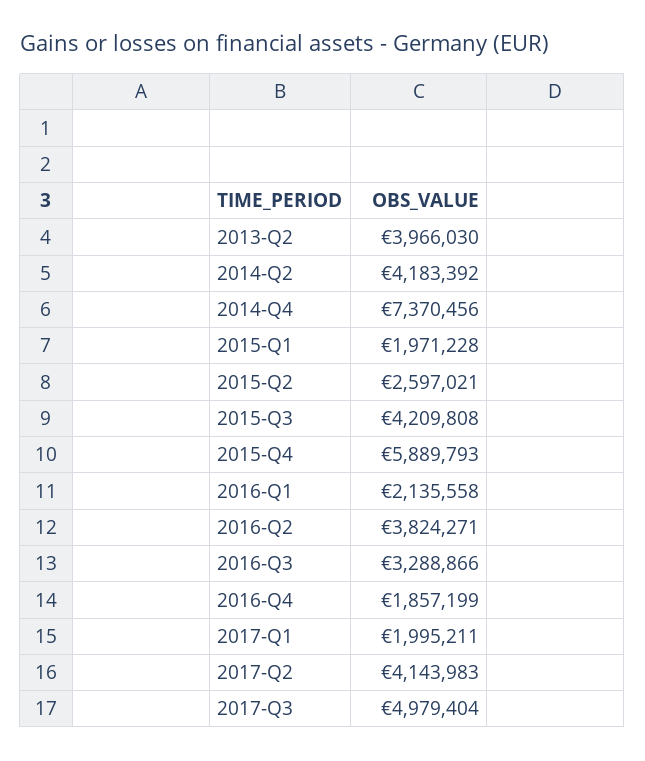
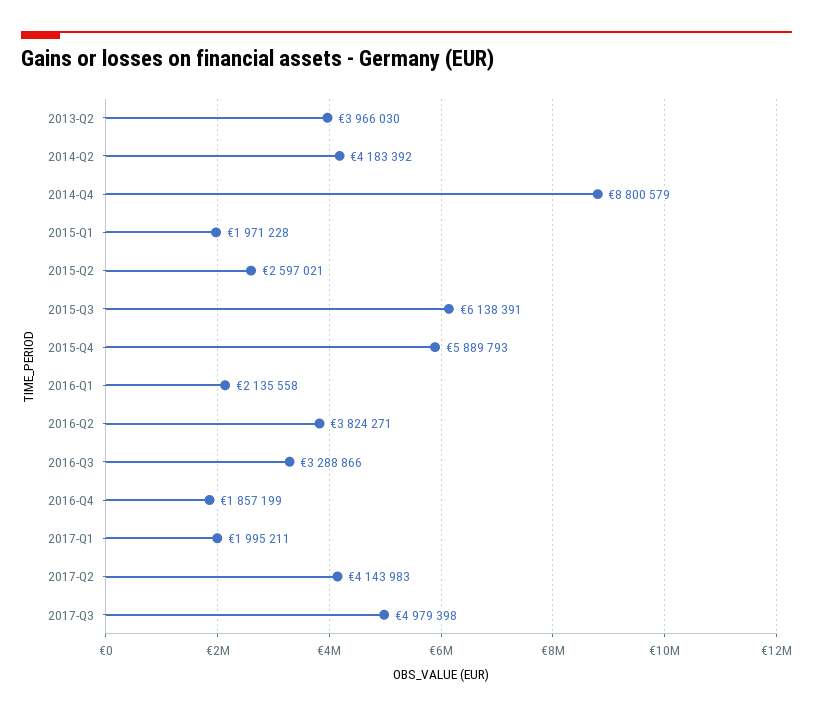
2014-Q4: 7370456 -> 8800579
2015-Q3: 4209808 -> 6138391
2017-Q3: 4979404 -> 4979398

